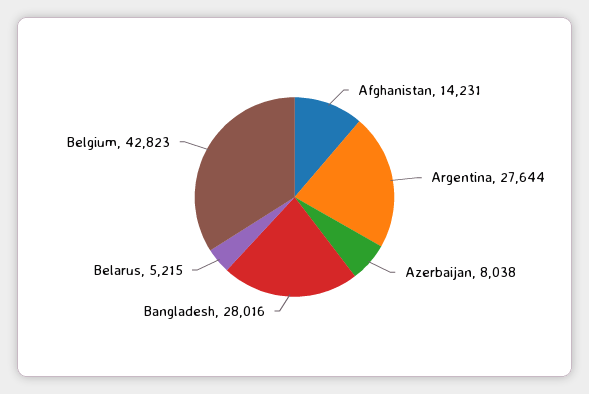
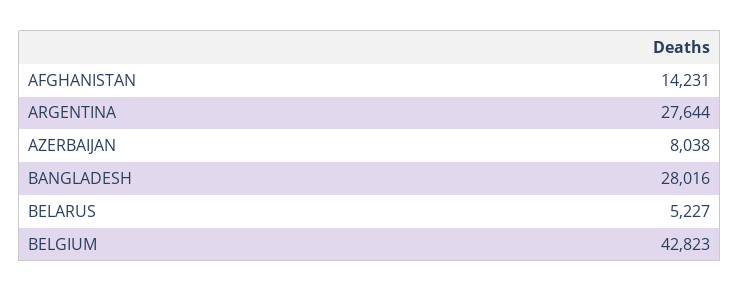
Belarus: 5215 -> 5227

